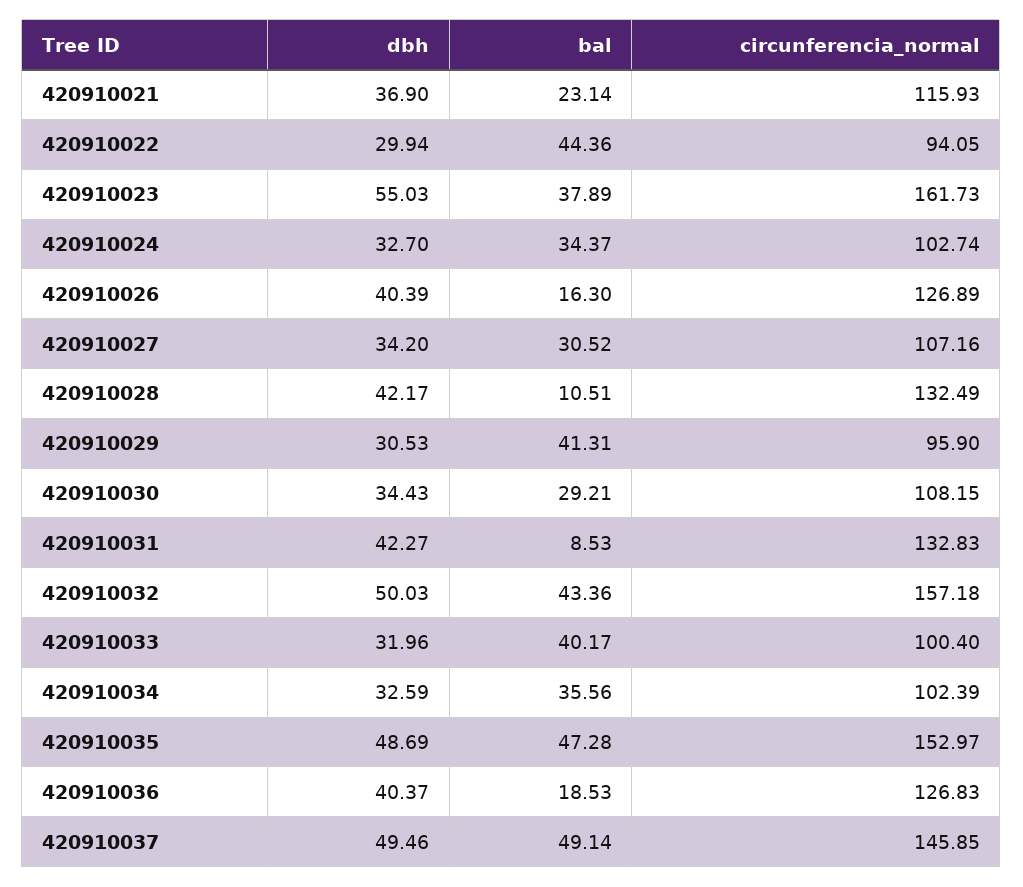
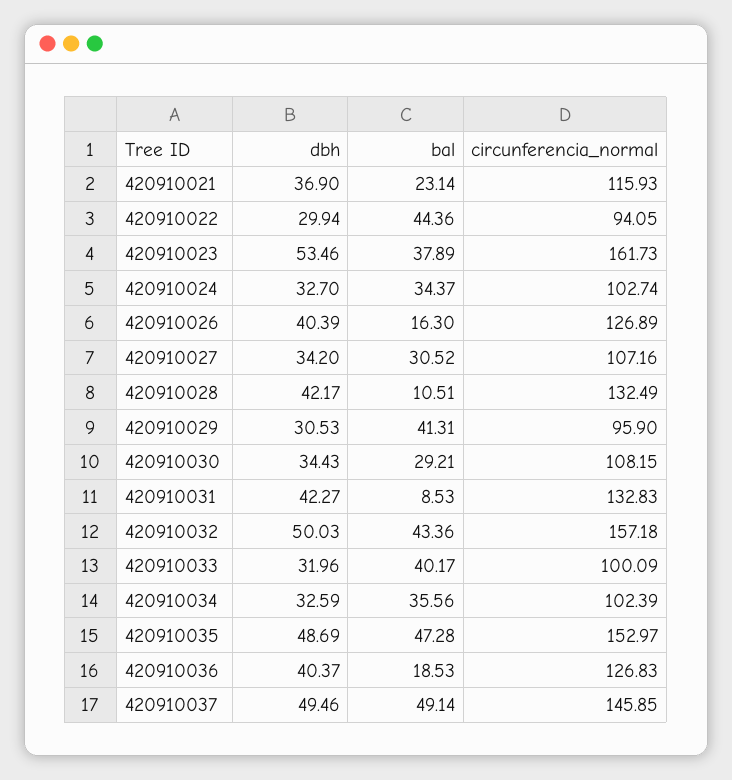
dbh, 420910023: 55.03 -> 53.46
circunferencia_normal, 420910033: 100.4 -> 100.09

